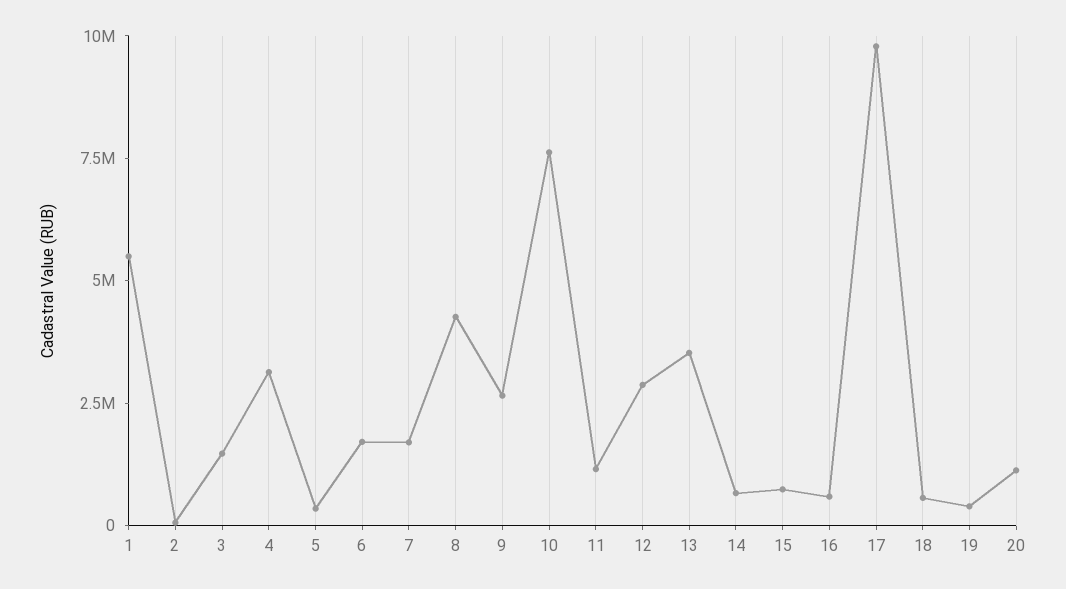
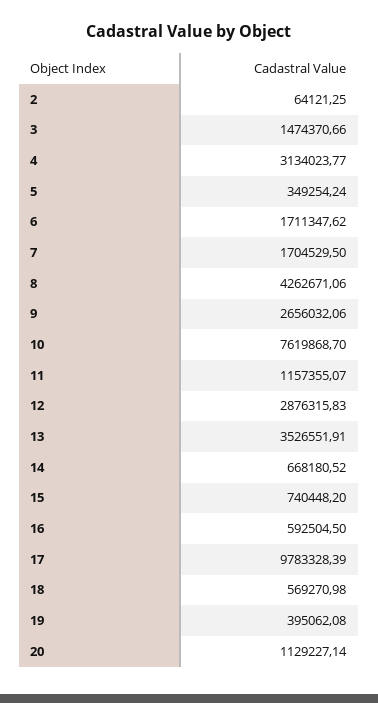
1: 5500000 -> none

